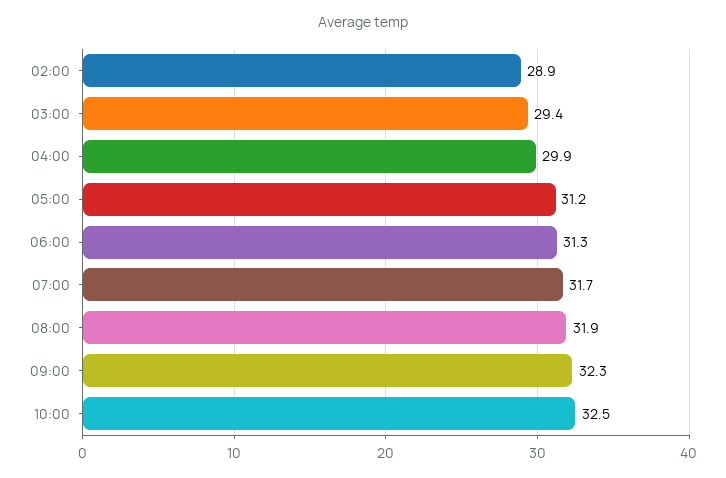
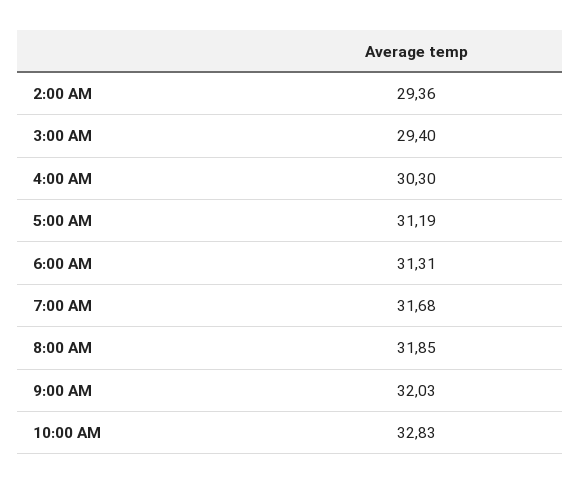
02:00: 28.9 -> 29.36
04:00: 29.9 -> 30.3
09:00: 32.3 -> 32.03
10:00: 32.5 -> 32.83

